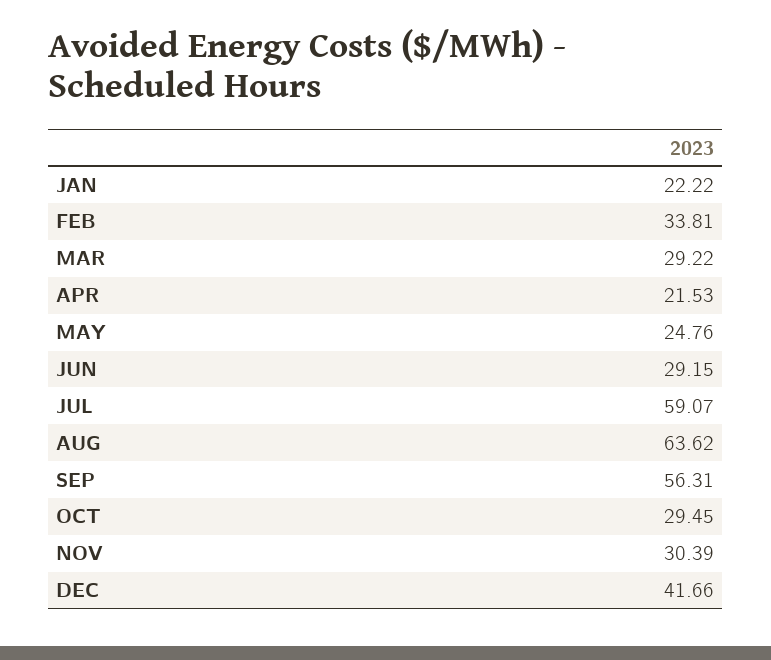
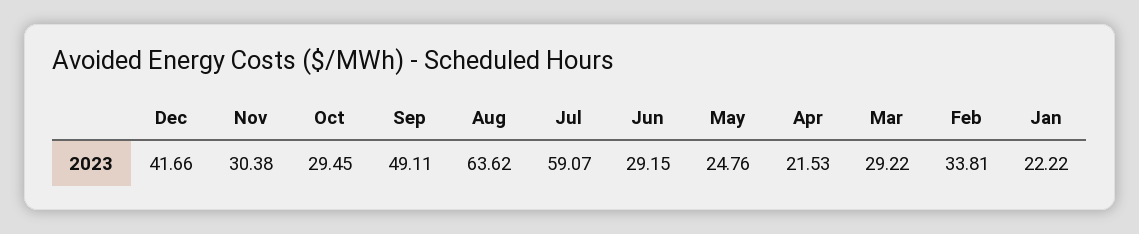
SEP: 56.31 -> 49.11
NOV: 30.39 -> 30.38

